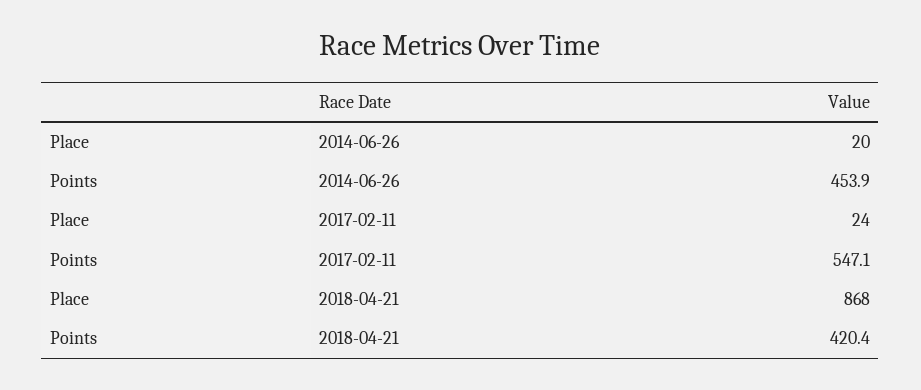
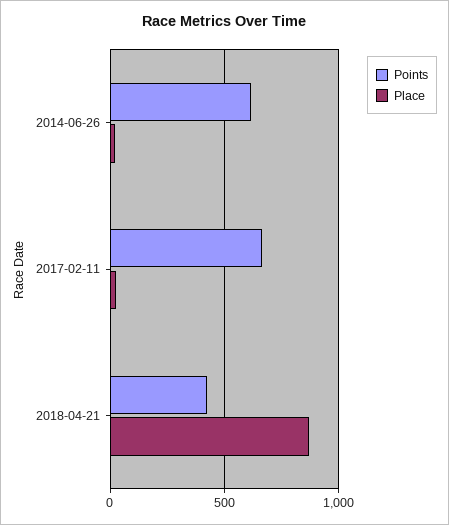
Points, 2014-06-26: 453.9 -> 600
Points, 2017-02-11: 547.1 -> 650

